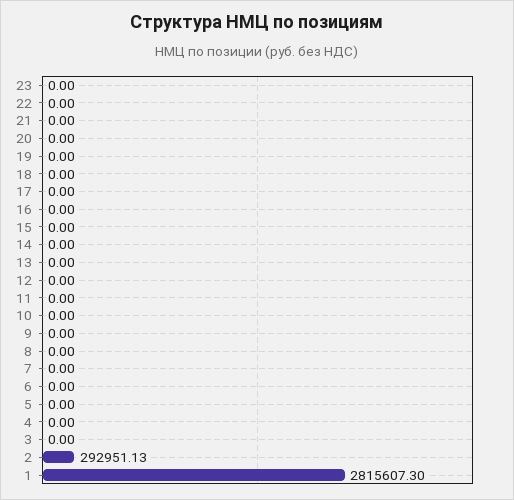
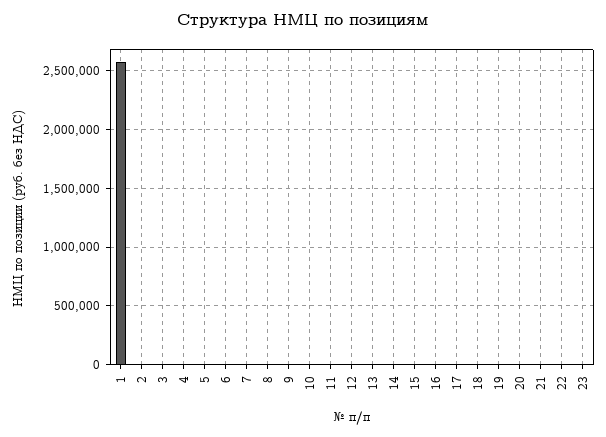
2: 292951.13 -> 0
1: 2815607.3 -> 2600000

